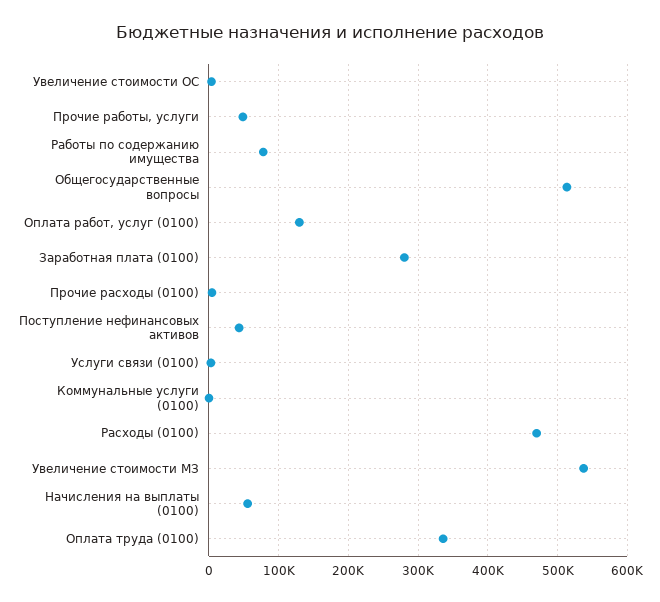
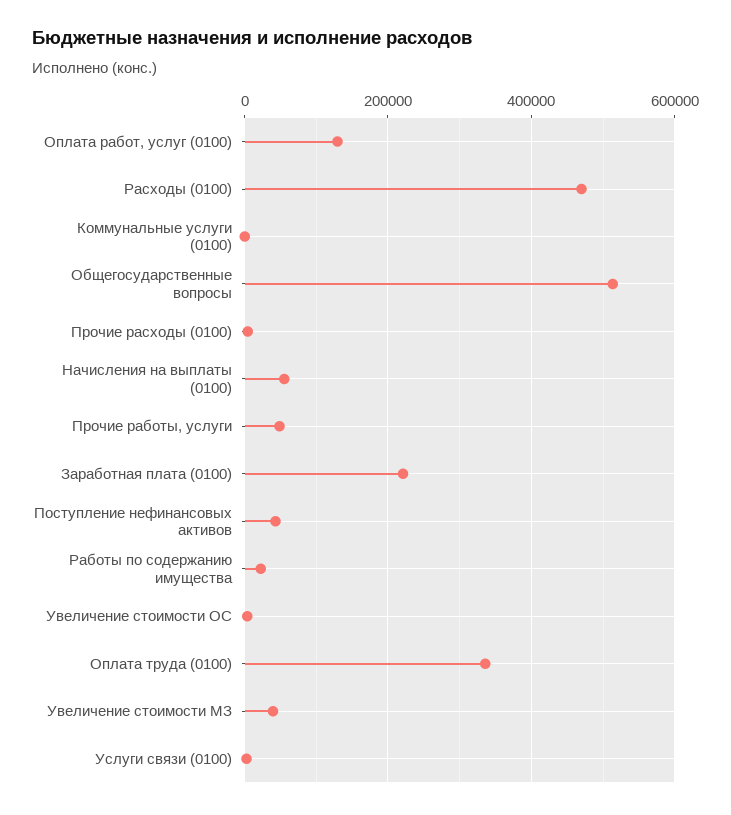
Работы по содержанию имущества: 80000 -> 20000
Заработная плата (0100): 280000 -> 220000
Увеличение стоимости МЗ: 540000 -> 40000

